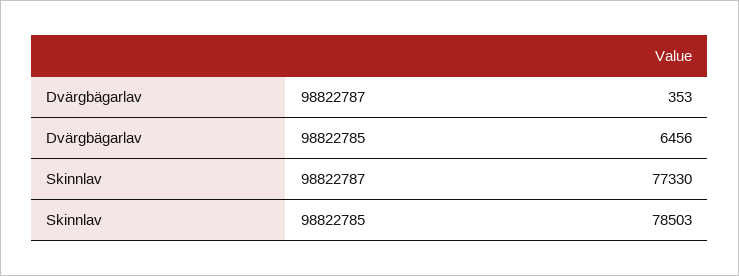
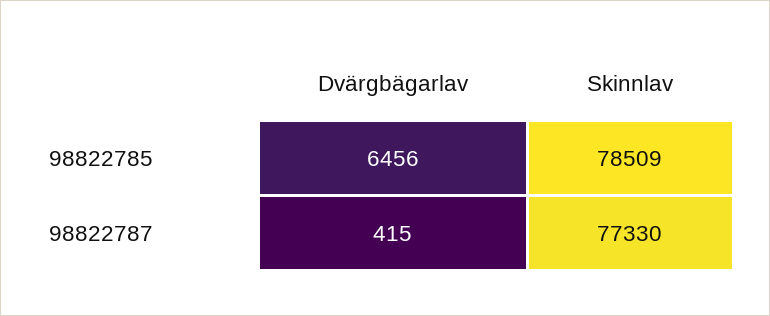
Dvärgbägarlav, 98822787: 353 -> 415
Skinnlav, 98822785: 78503 -> 78509

